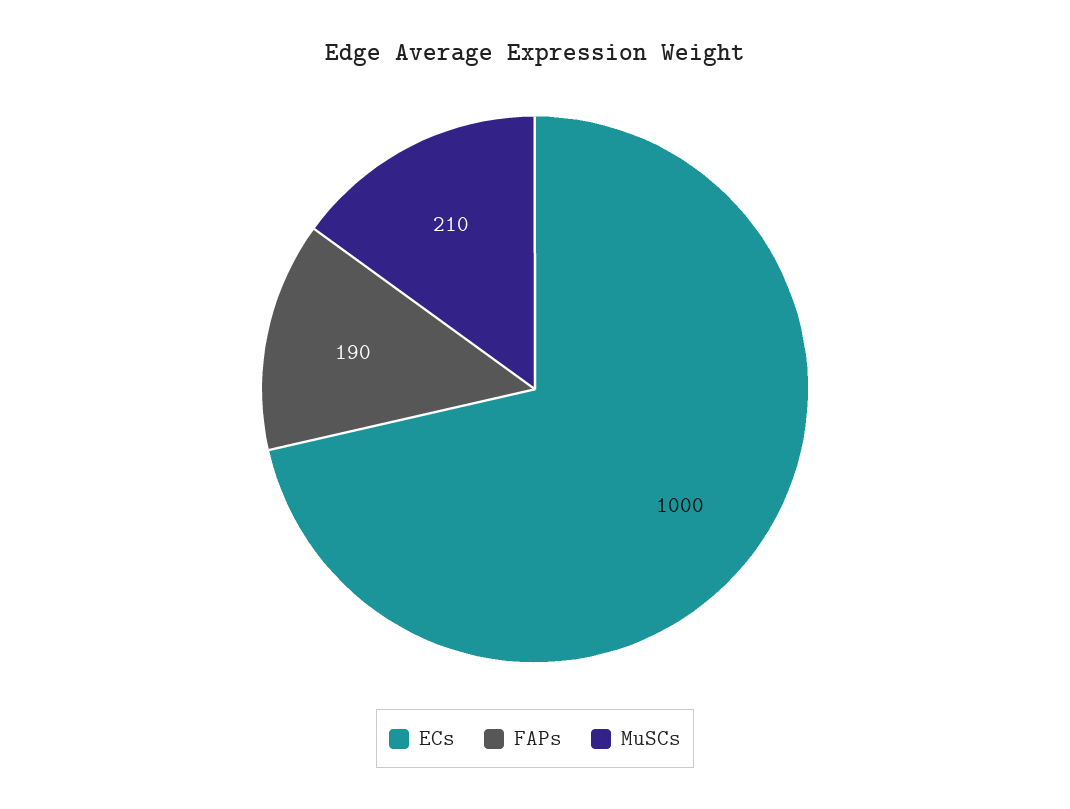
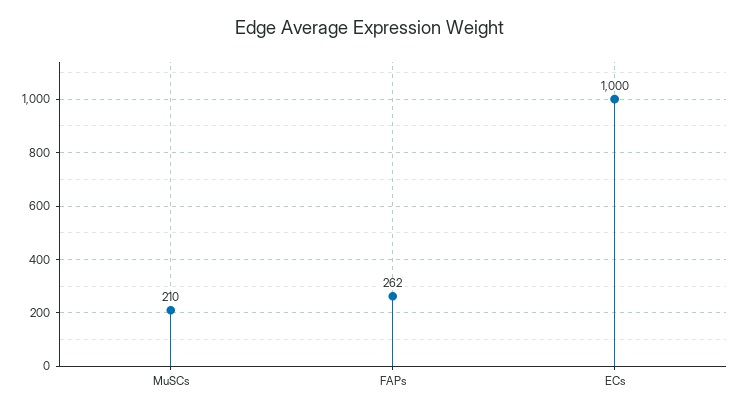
FAPs: 190 -> 262

